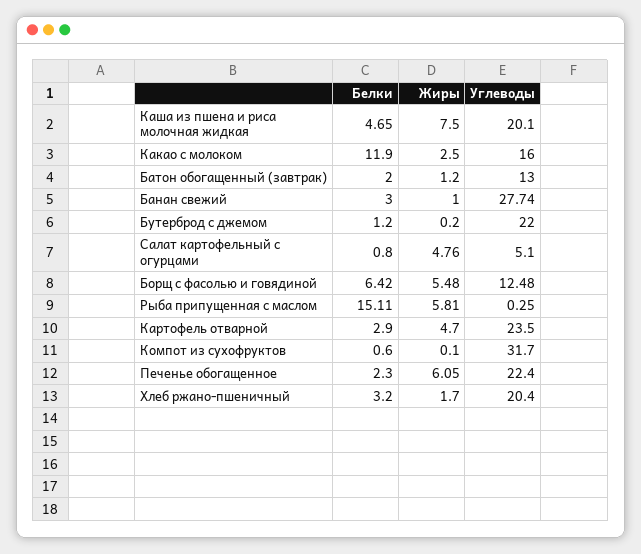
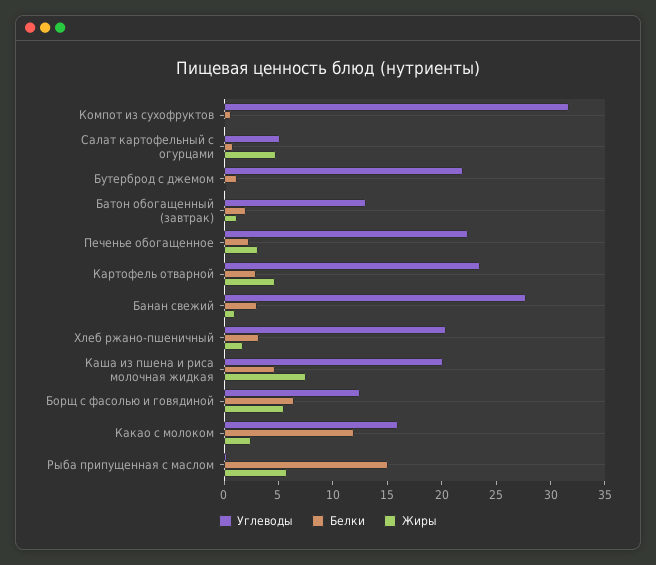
Жиры, Печенье обогащенное: 6.05 -> 3

